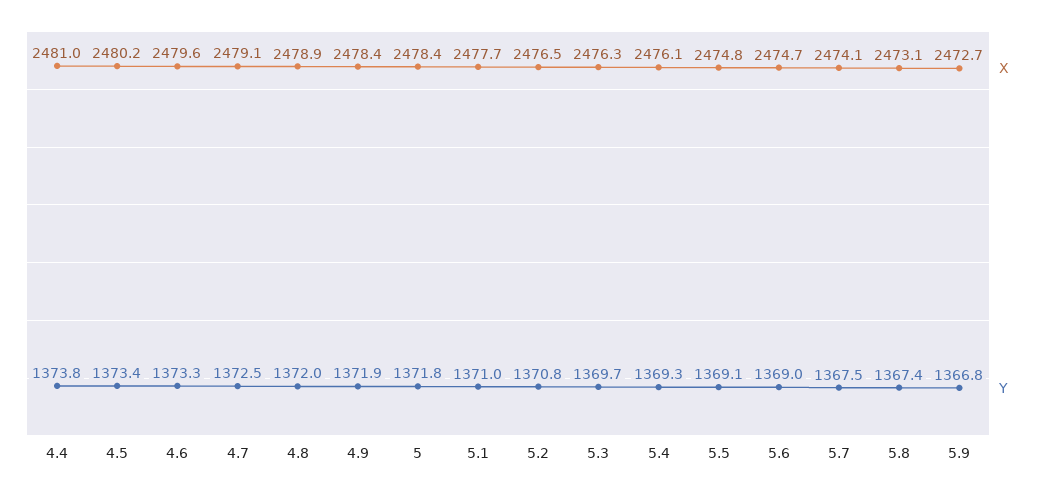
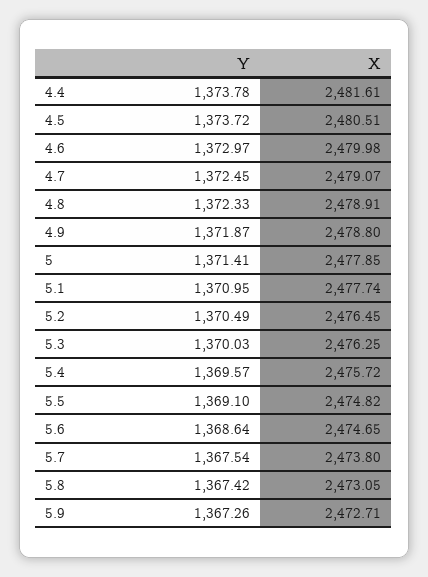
X, 4.4: 2481 -> 2481.61
X, 4.5: 2480.2 -> 2480.51
Y, 4.5: 1373.4 -> 1373.72
X, 4.6: 2479.6 -> 2479.98
Y, 4.6: 1373.3 -> 1372.97
Y, 4.8: 1372 -> 1372.33
X, 4.9: 2478.4 -> 2478.8
X, 5: 2478.4 -> 2477.85
Y, 5: 1371.8 -> 1371.41
Y, 5.2: 1370.8 -> 1370.49
Y, 5.3: 1369.7 -> 1370.03
X, 5.4: 2476.1 -> 2475.72
Y, 5.4: 1369.3 -> 1369.57
Y, 5.6: 1369 -> 1368.64
X, 5.7: 2474.1 -> 2473.8
Y, 5.9: 1366.8 -> 1367.26

